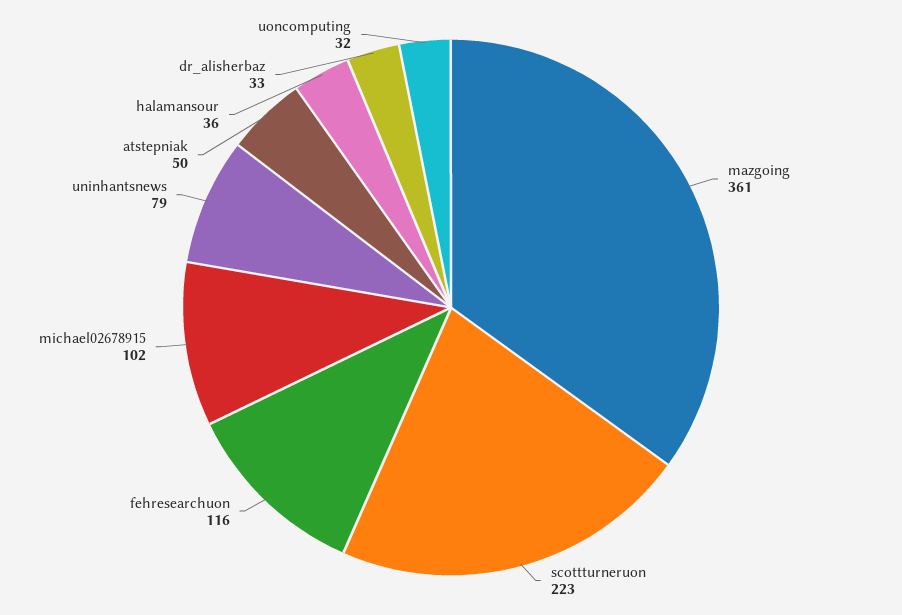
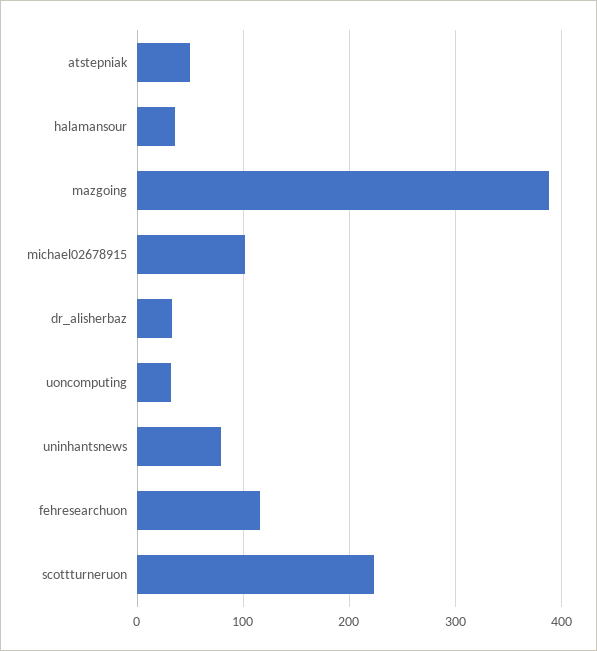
mazgoing: 361 -> 390

